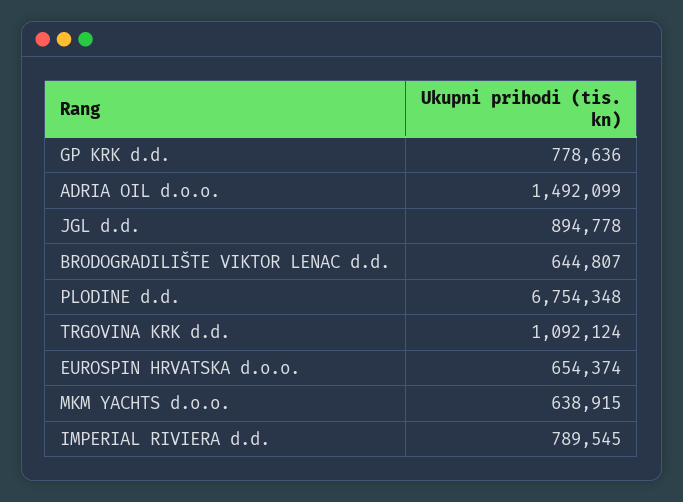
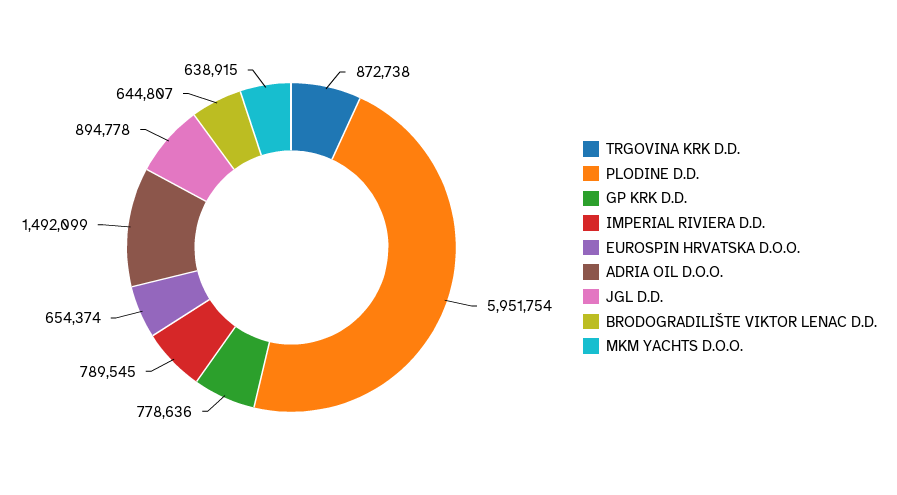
PLODINE d.d.: 6754348 -> 5951754
TRGOVINA KRK d.d.: 1092124 -> 872738

